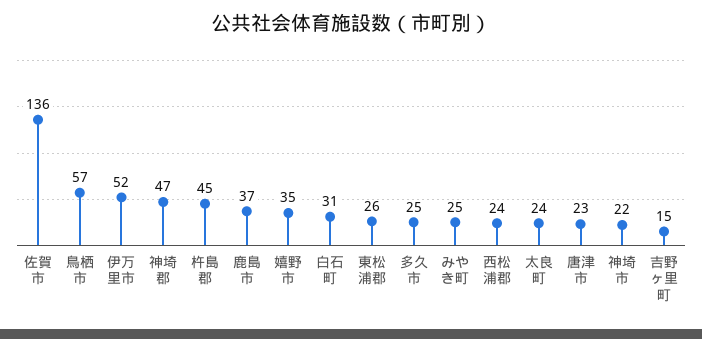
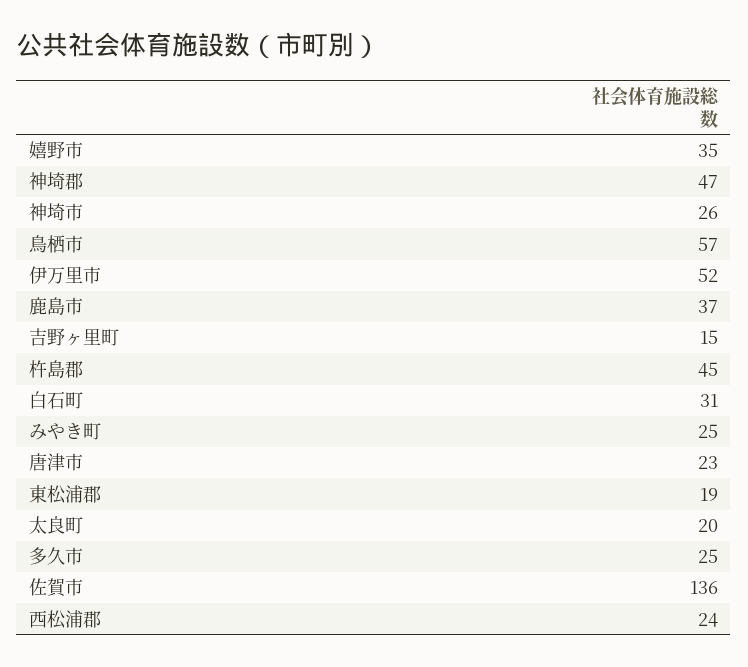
東松浦郡: 26 -> 19
太良町: 24 -> 20
神埼市: 22 -> 26

